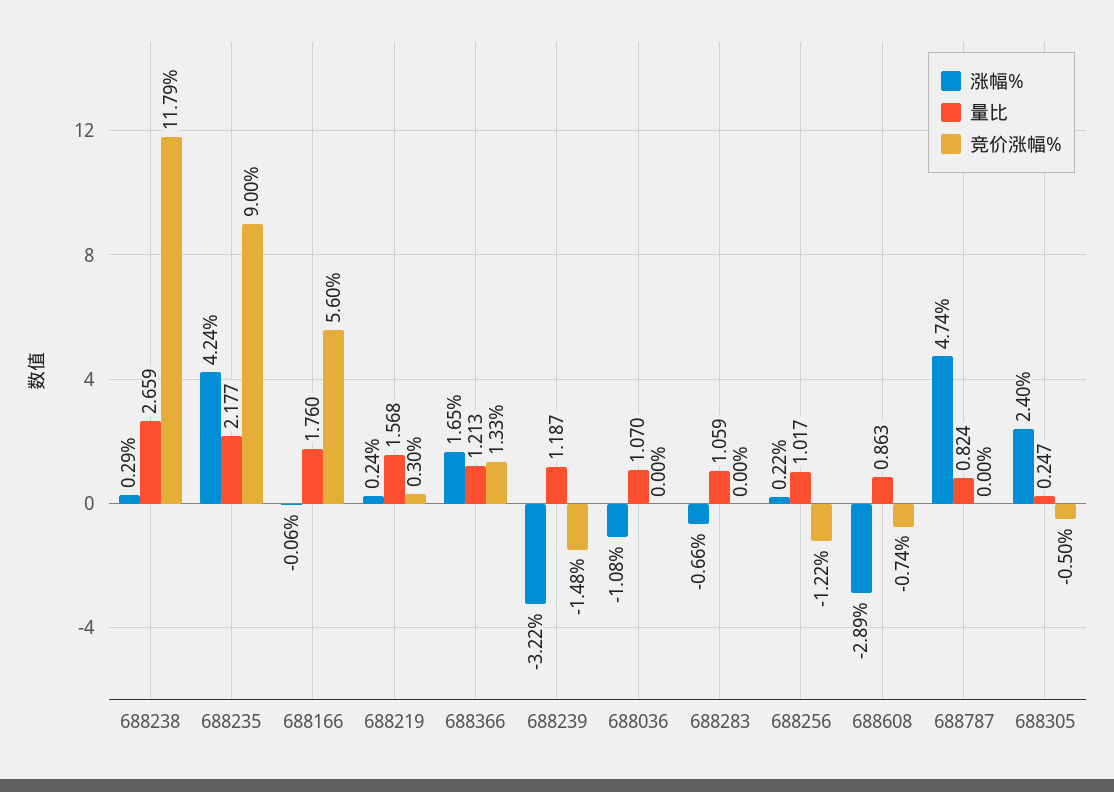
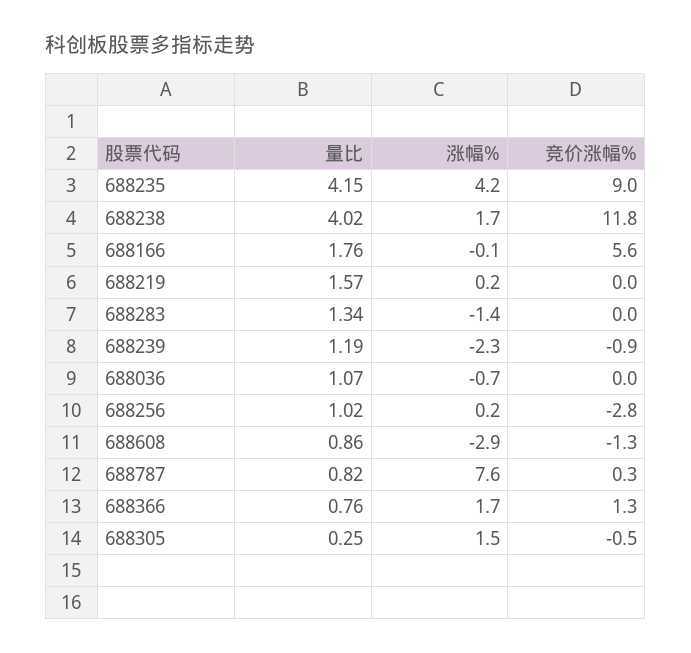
涨幅%, 688238: 0.29 -> 1.7
量比, 688238: 2.659 -> 4.02
量比, 688235: 2.177 -> 4.15
竞价涨幅%, 688219: 0.3 -> 0
量比, 688366: 1.213 -> 0.76
涨幅%, 688239: -3.22 -> -2.3
竞价涨幅%, 688239: -1.48 -> -0.9
涨幅%, 688036: -1.08 -> -0.7
涨幅%, 688283: -0.66 -> -1.4
量比, 688283: 1.059 -> 1.34
竞价涨幅%, 688256: -1.22 -> -2.8
竞价涨幅%, 688608: -0.74 -> -1.3
涨幅%, 688787: 4.74 -> 7.6
竞价涨幅%, 688787: 0 -> 0.3
涨幅%, 688305: 2.4 -> 1.5

